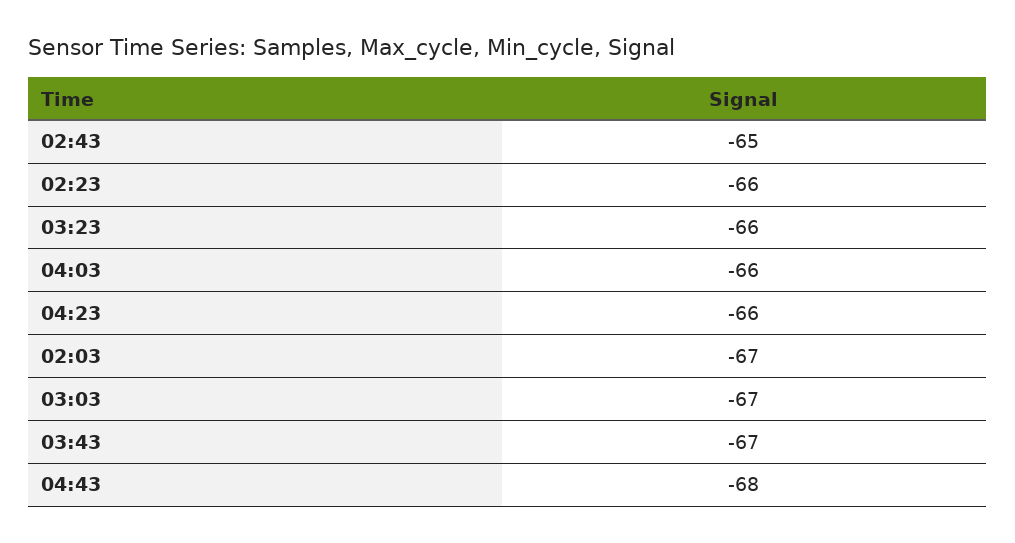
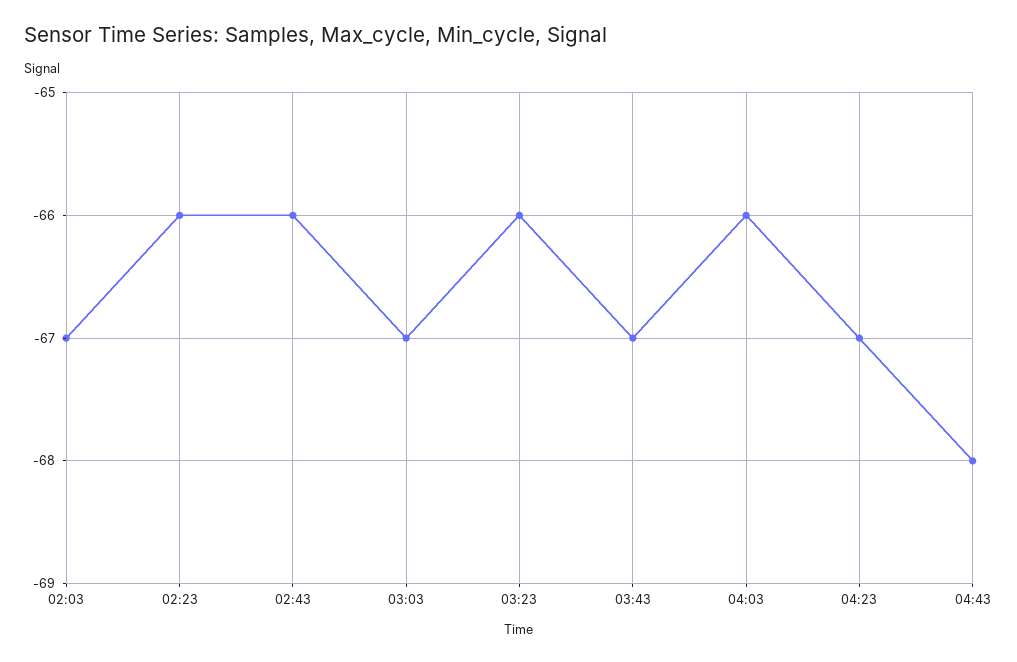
02:43: -65 -> -66
04:23: -66 -> -67

